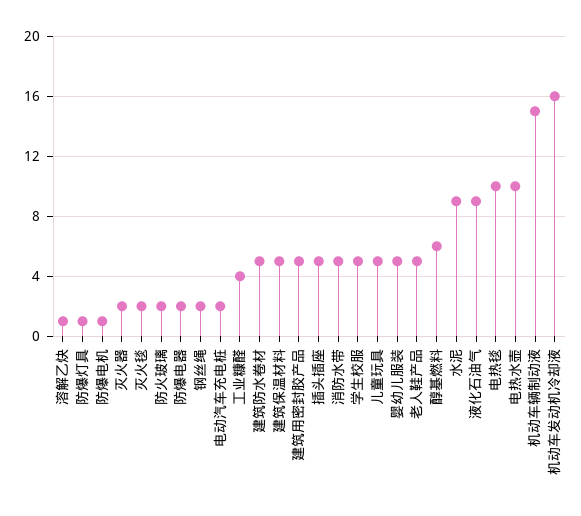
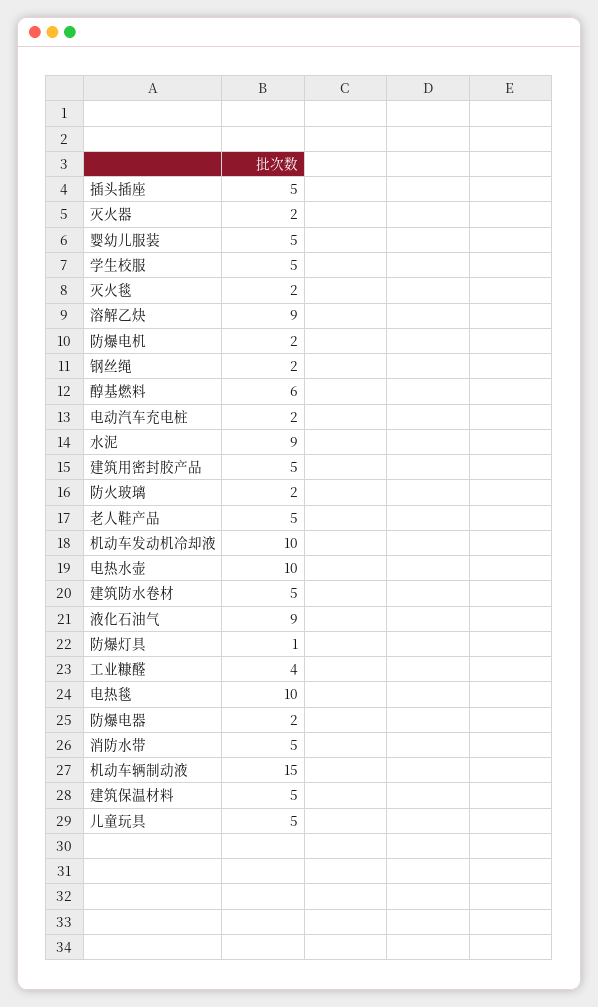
溶解乙炔: 1 -> 9
防爆电机: 1 -> 2
机动车发动机冷却液: 16 -> 10

